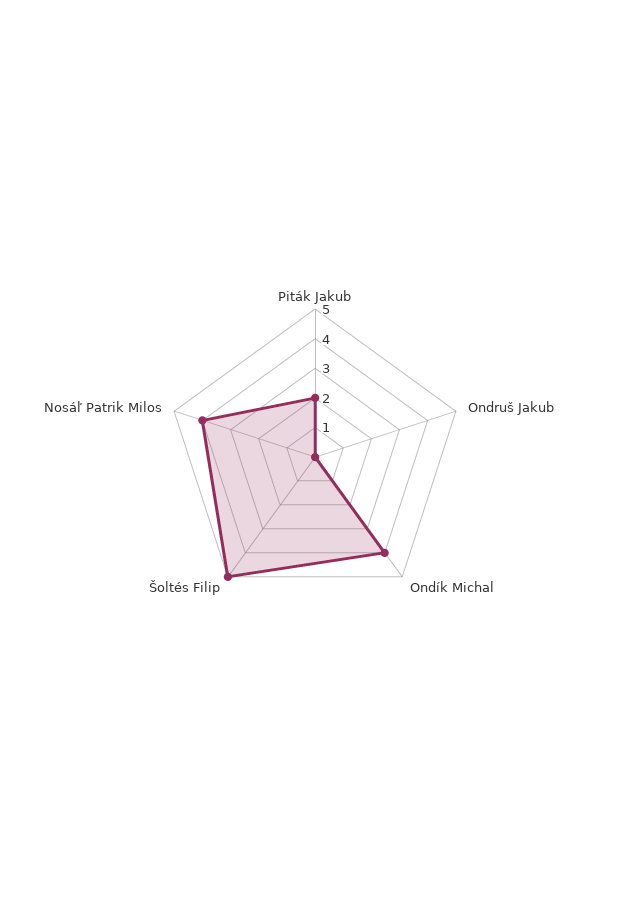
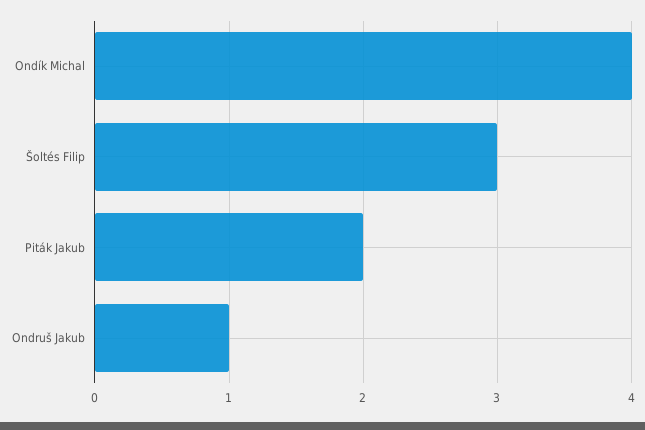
Ondruš Jakub: 0 -> 1
Šoltés Filip: 5 -> 3
Nosáľ Patrik Milos: 4 -> none

